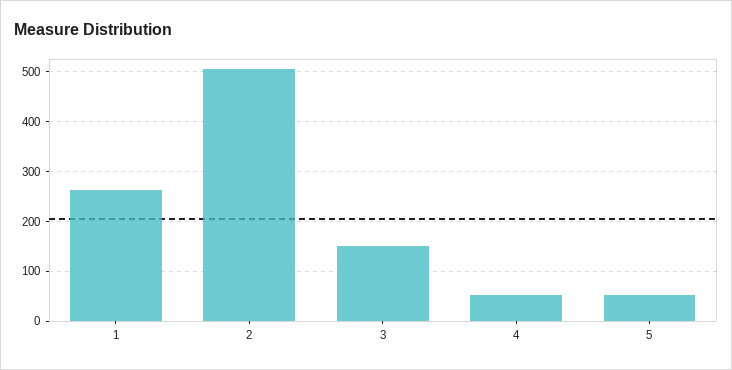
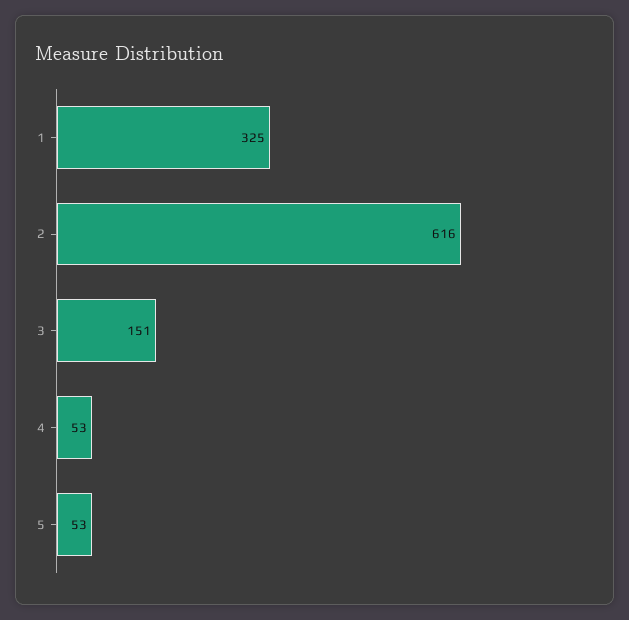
1: 260 -> 325
2: 500 -> 616

